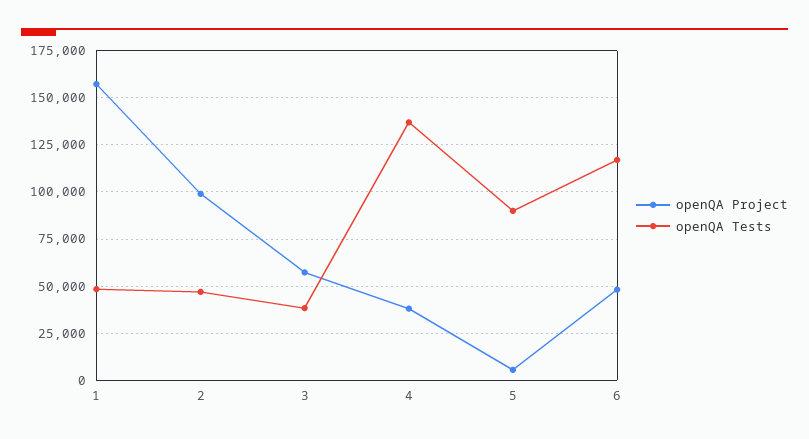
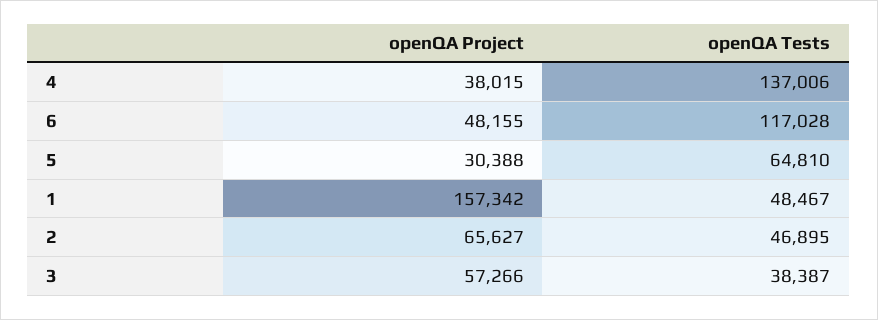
openQA Project, 2: 100000 -> 65627
openQA Project, 5: 5000 -> 30388
openQA Tests, 5: 90000 -> 64810

